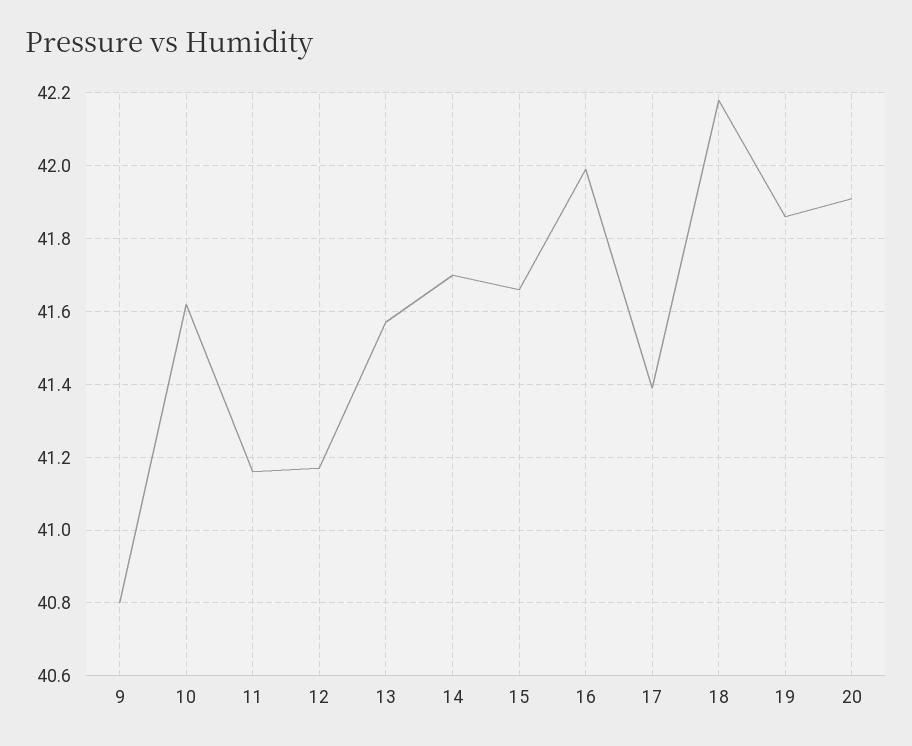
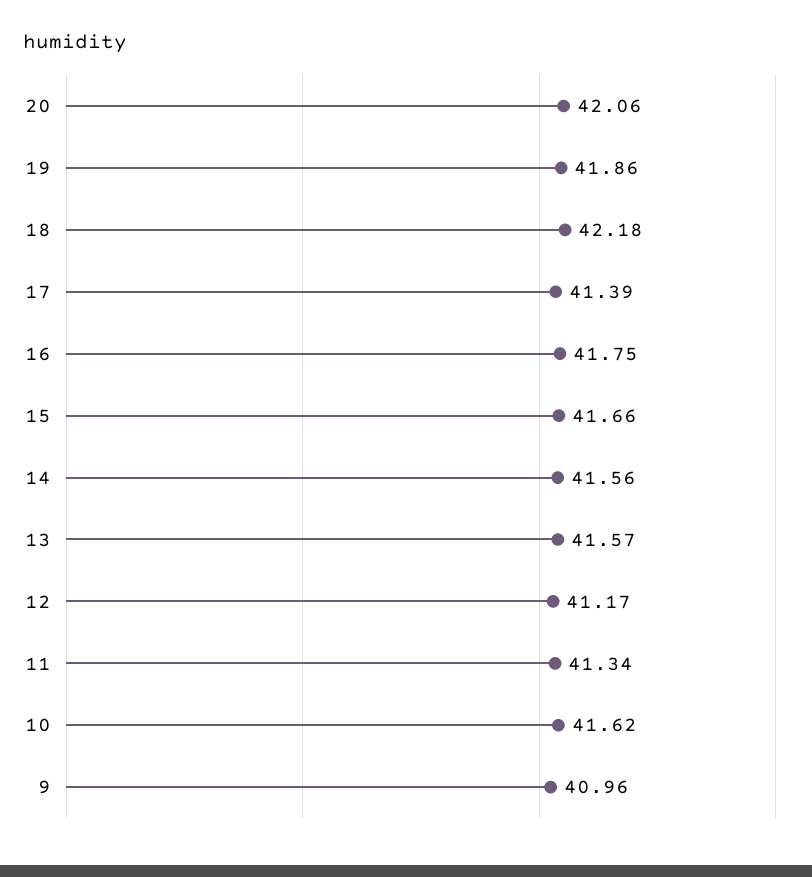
9: 40.8 -> 40.96
11: 41.15 -> 41.34
14: 41.7 -> 41.56
16: 42 -> 41.75
20: 41.9 -> 42.06

